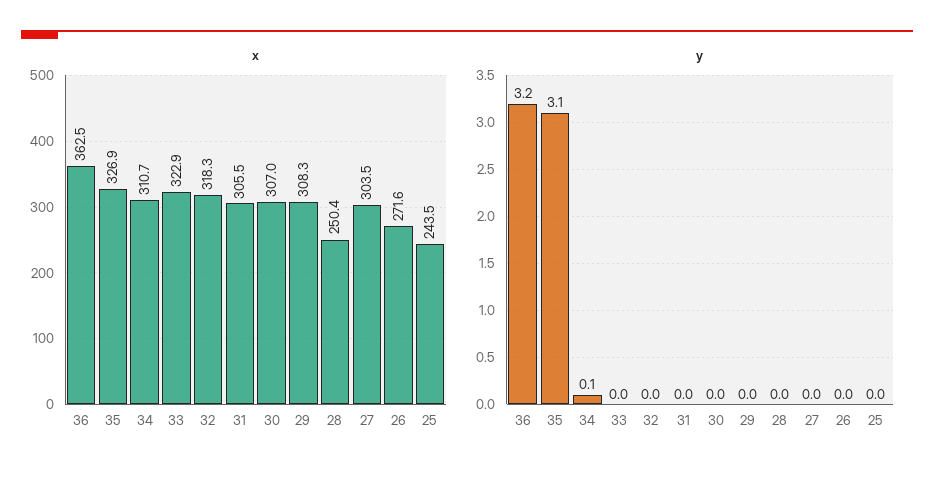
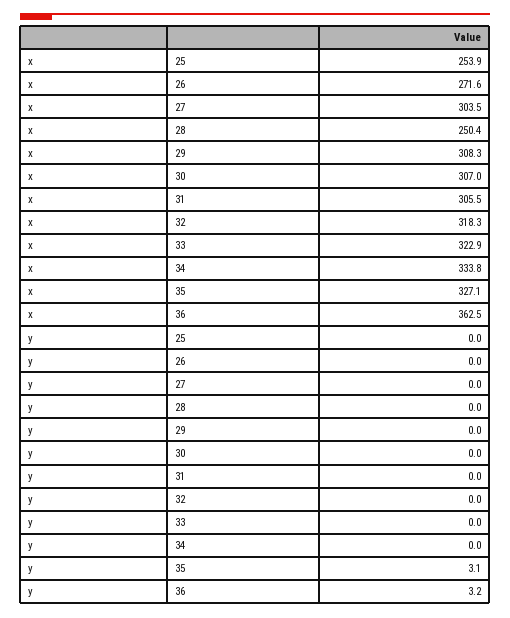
x, 35: 326.9 -> 327.1
x, 34: 310.7 -> 333.8
x, 25: 243.5 -> 253.9
y, 34: 0.1 -> 0

